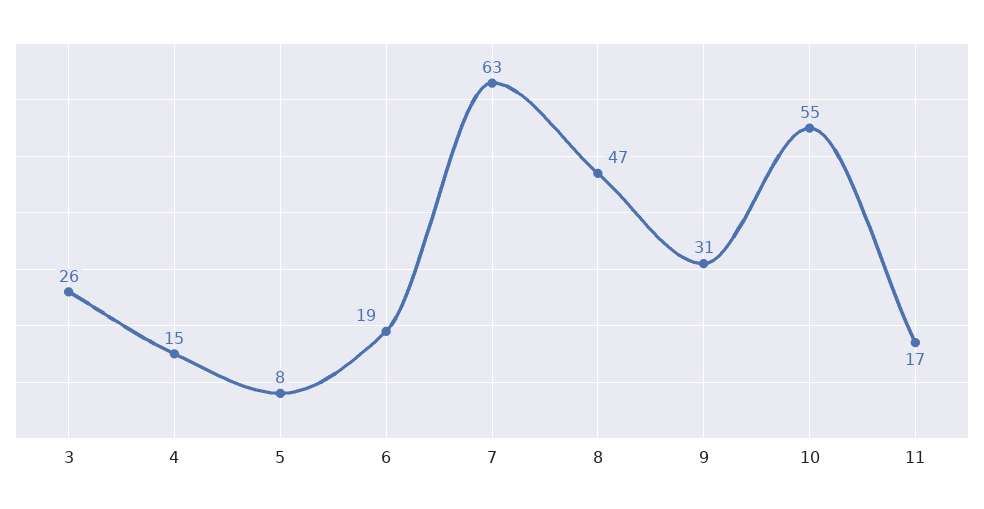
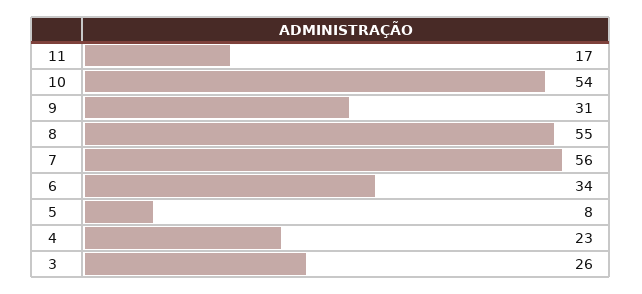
4: 15 -> 23
6: 19 -> 34
7: 63 -> 56
8: 47 -> 55
10: 55 -> 54

